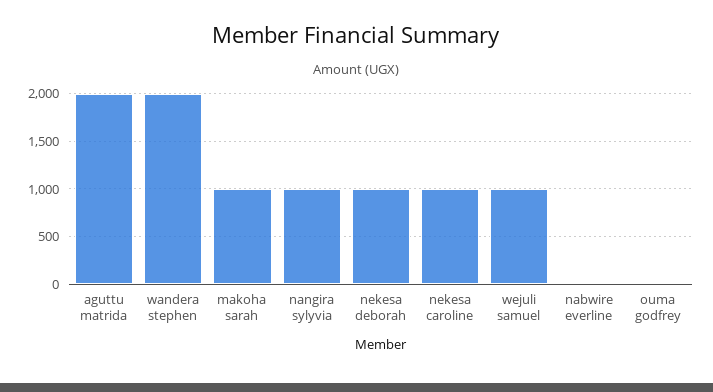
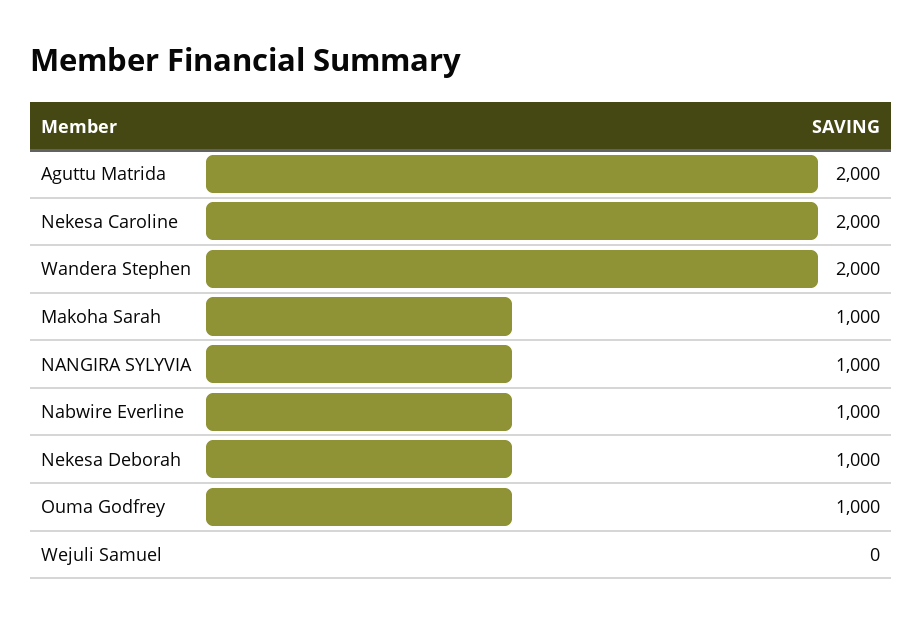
nekesa caroline: 1000 -> 2000
wejuli samuel: 1000 -> 0
nabwire everline: 0 -> 1000
ouma godfrey: 0 -> 1000

